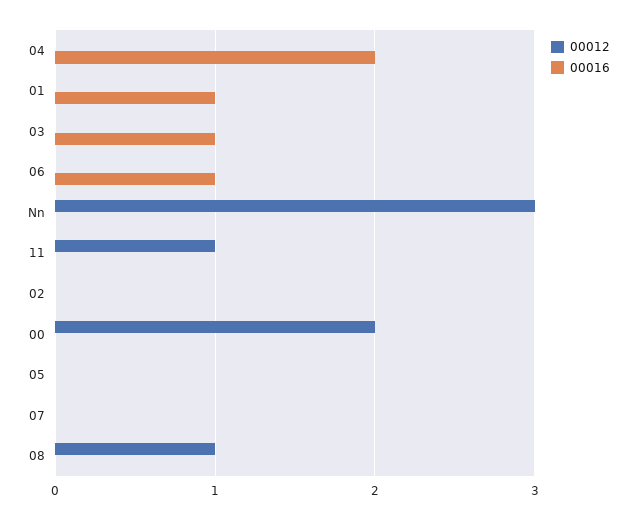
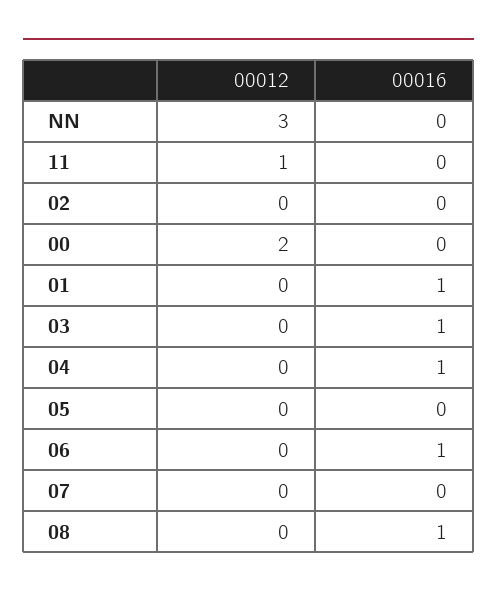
00016, 04: 2 -> 1
00012, 08: 1 -> 0
00016, 08: 0 -> 1

